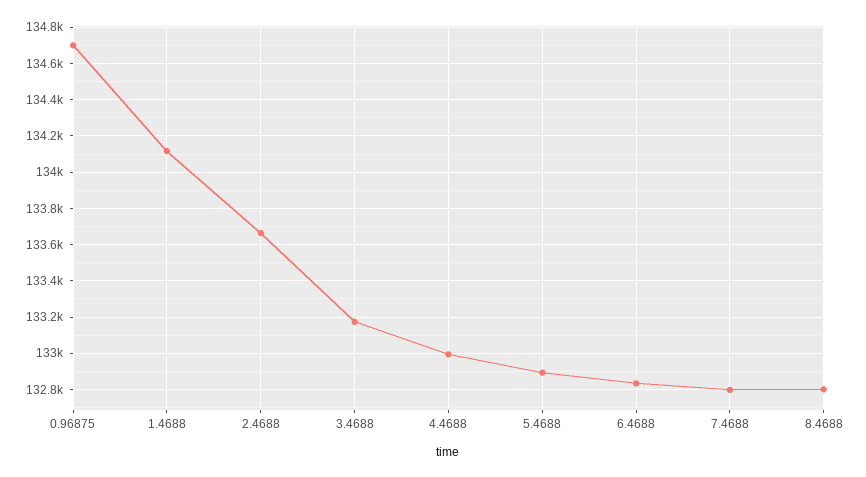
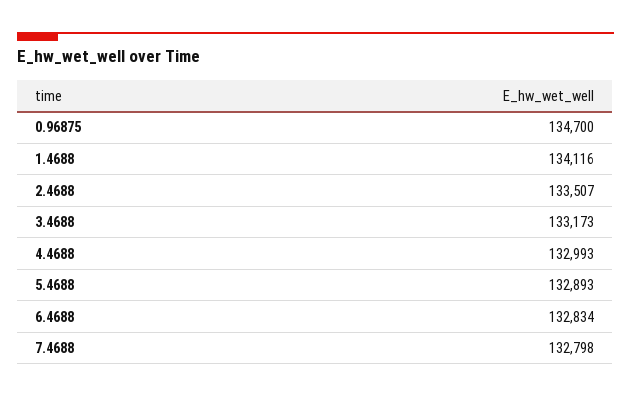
2.4688: 133650 -> 133507
8.4688: 132800 -> none

